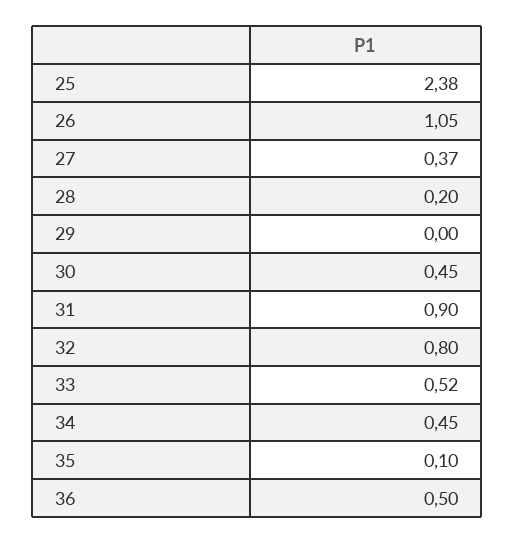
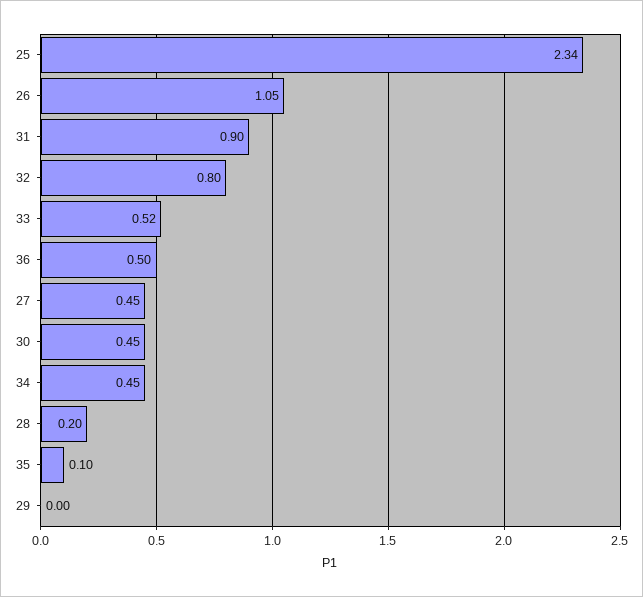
25: 2.38 -> 2.34
27: 0.37 -> 0.45

